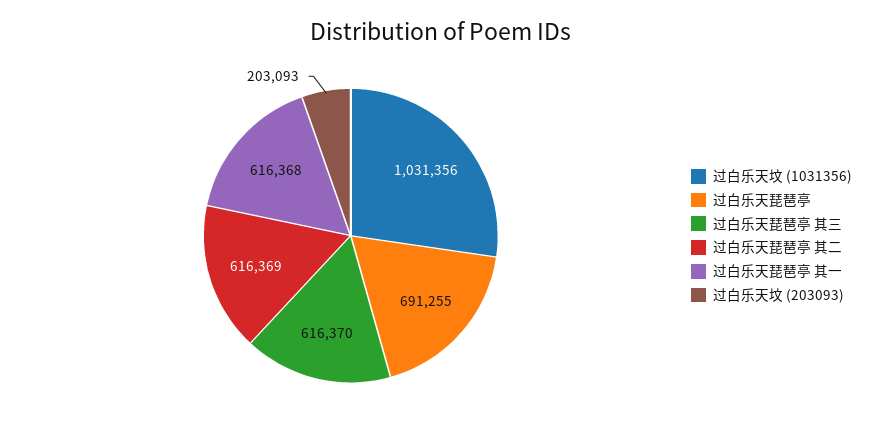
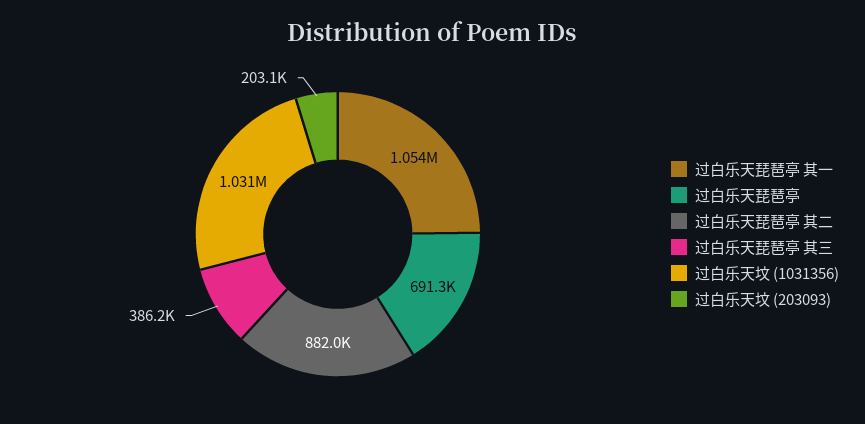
过白乐天琵琶亭 其三: 616370 -> 386200
过白乐天琵琶亭 其二: 616369 -> 882000
过白乐天琵琶亭 其一: 616368 -> 1054000

